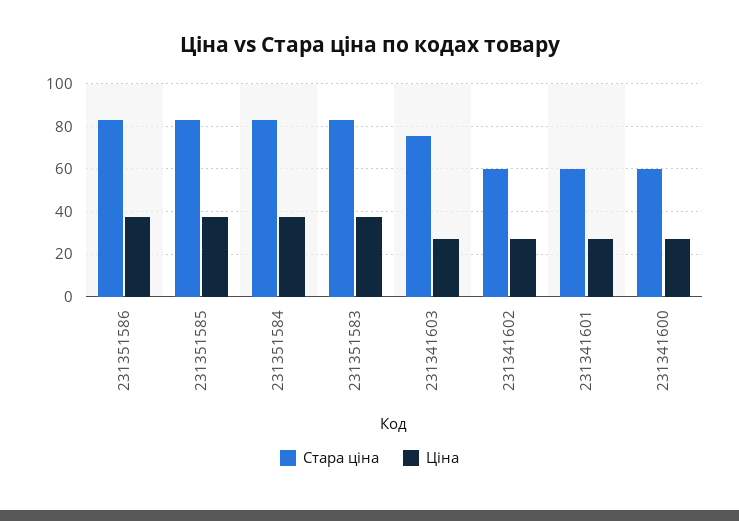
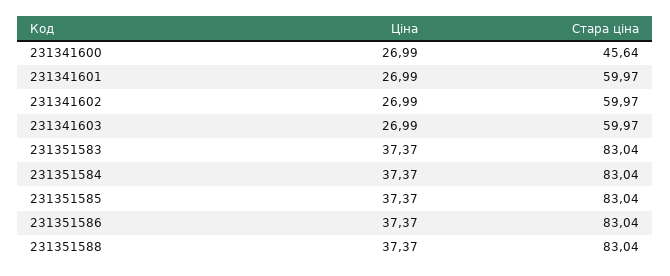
Стара ціна, 231341603: 75 -> 59.97
Стара ціна, 231341600: 60 -> 45.64
Ціна, 231351588: none -> 37.37
Стара ціна, 231351588: none -> 83.04

